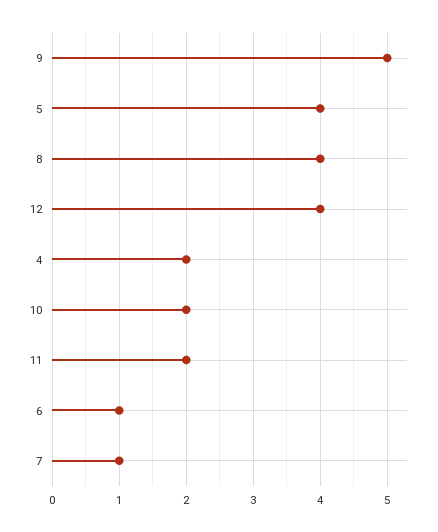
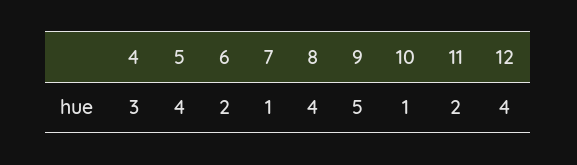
4: 2 -> 3
10: 2 -> 1
6: 1 -> 2

